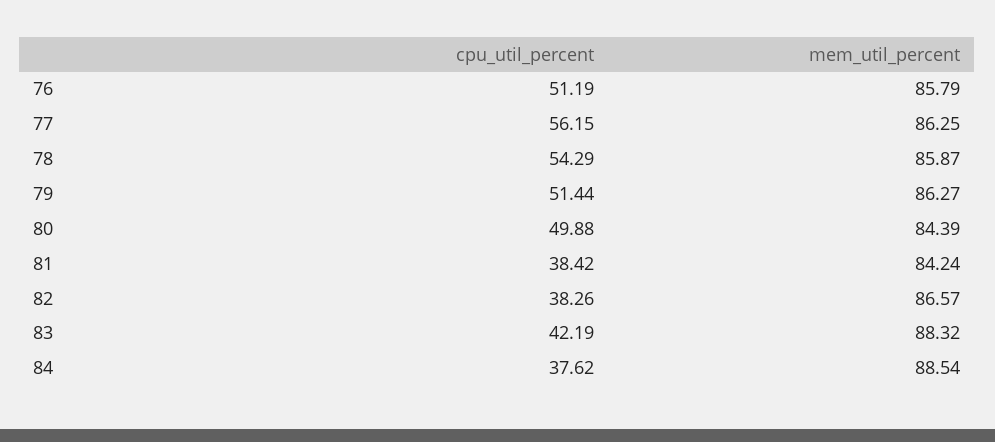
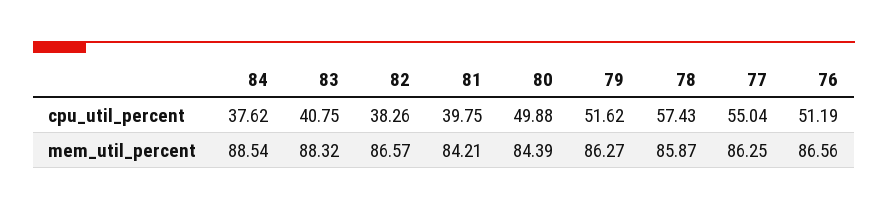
mem_util_percent, 76: 85.79 -> 86.56
cpu_util_percent, 77: 56.15 -> 55.04
cpu_util_percent, 78: 54.29 -> 57.43
cpu_util_percent, 79: 51.44 -> 51.62
cpu_util_percent, 81: 38.42 -> 39.75
mem_util_percent, 81: 84.24 -> 84.21
cpu_util_percent, 83: 42.19 -> 40.75

